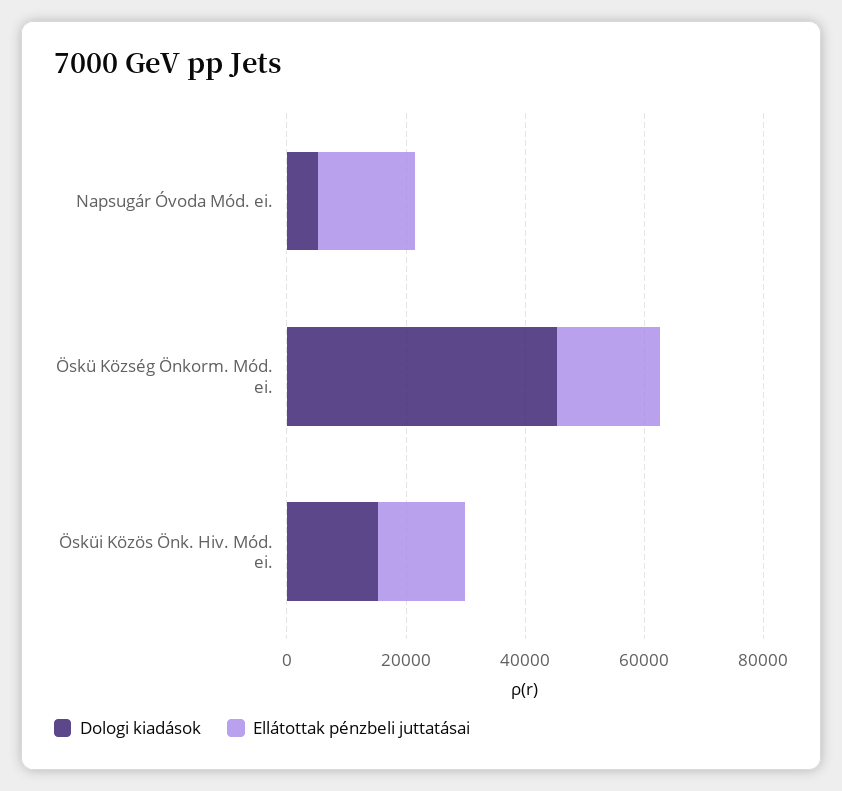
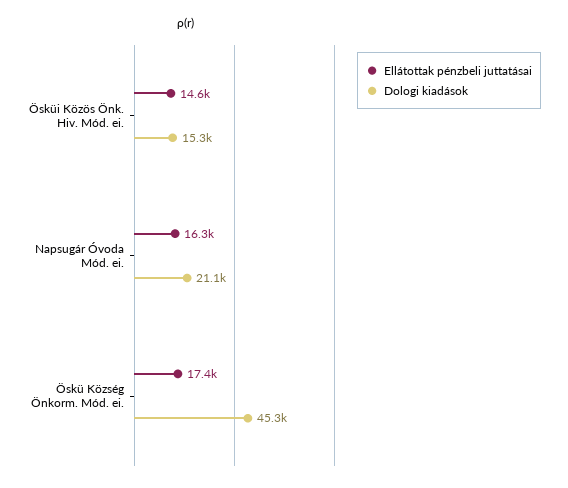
Dologi kiadások, Napsugár Óvoda Mód. ei.: 5000 -> 21100

